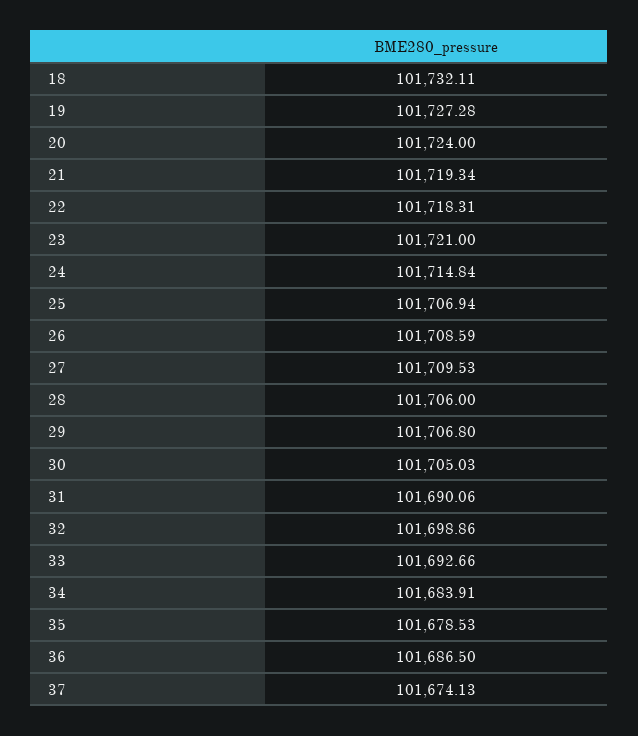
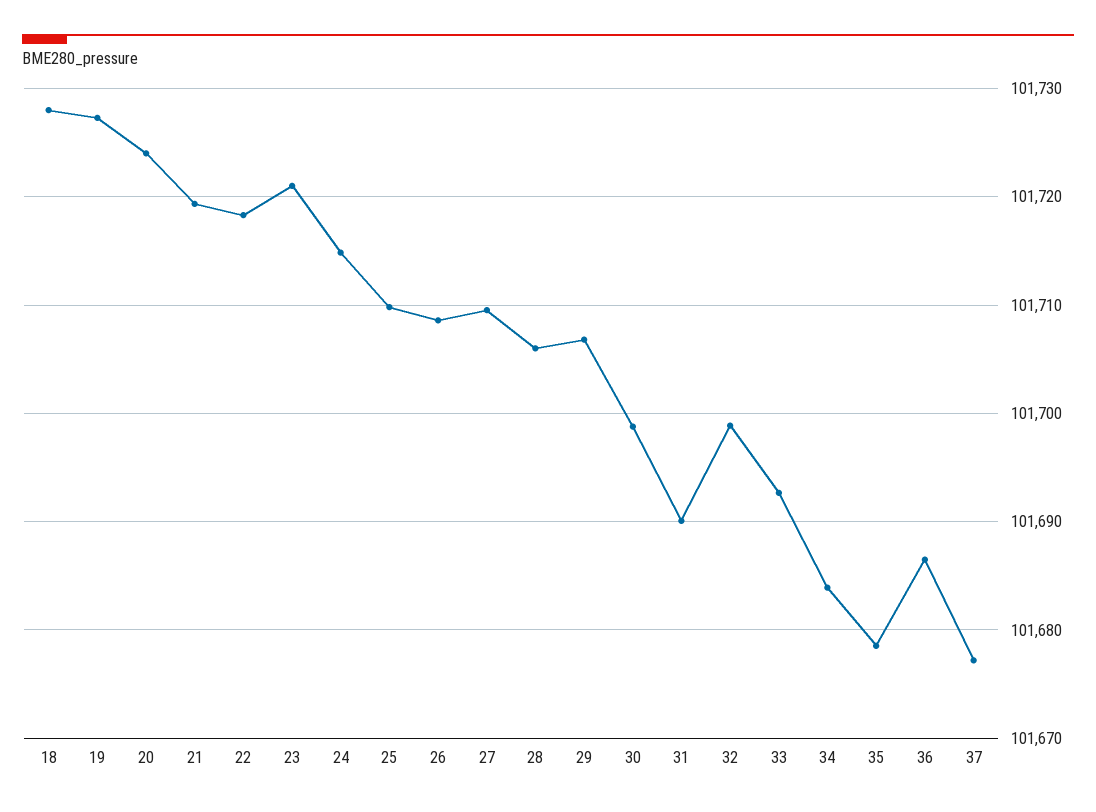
18: 101732.11 -> 101728
25: 101706.94 -> 101710
30: 101705.03 -> 101699
37: 101674.13 -> 101677

